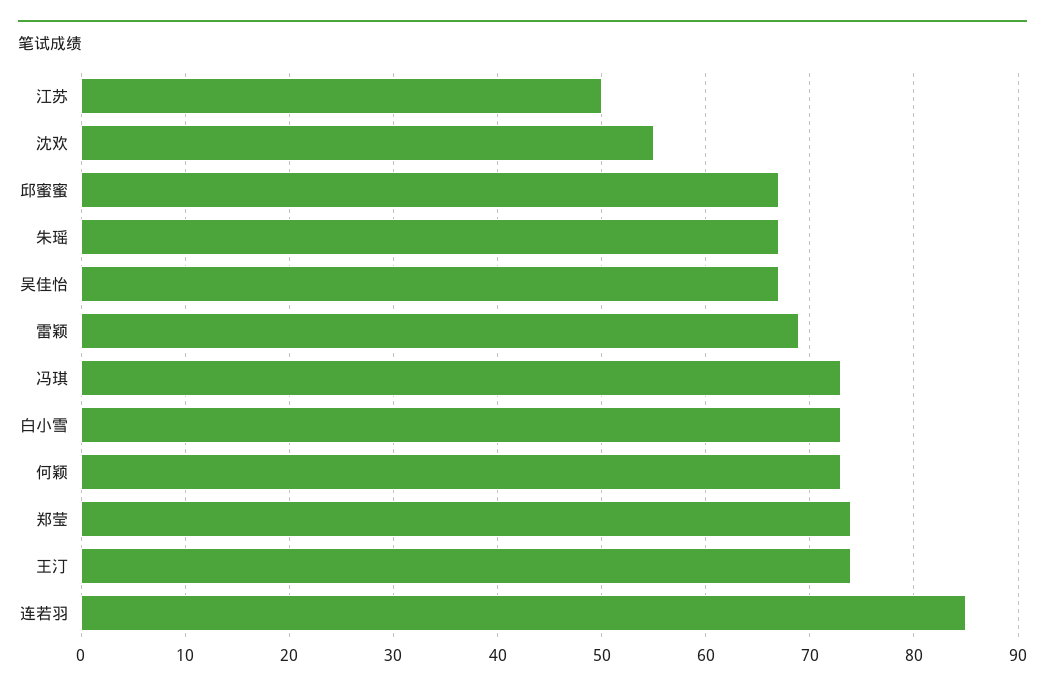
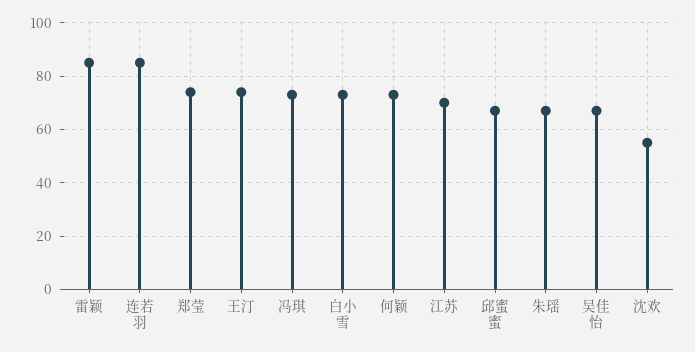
江苏: 50 -> 70
雷颖: 69 -> 85

